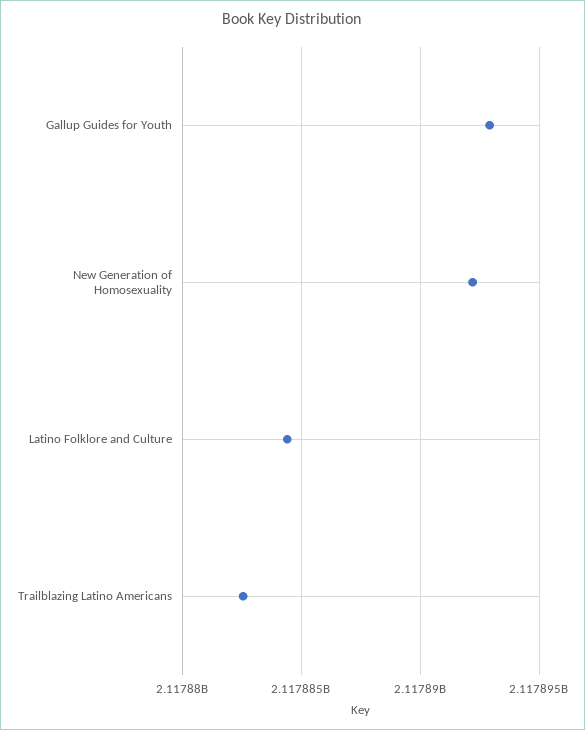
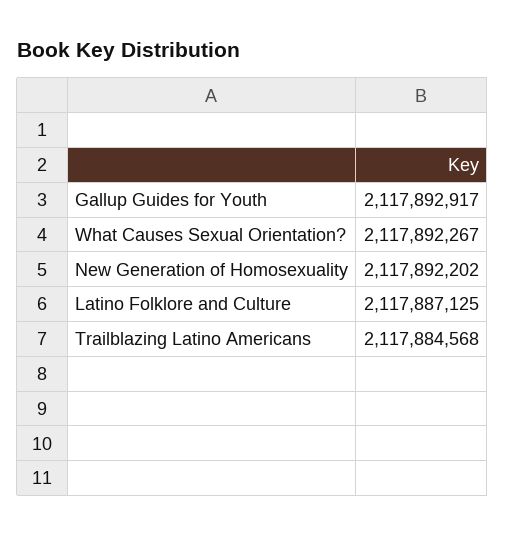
Latino Folklore and Culture: 2117884500 -> 2117887125
Trailblazing Latino Americans: 2117882500 -> 2117884568
What Causes Sexual Orientation?: none -> 2117892267

